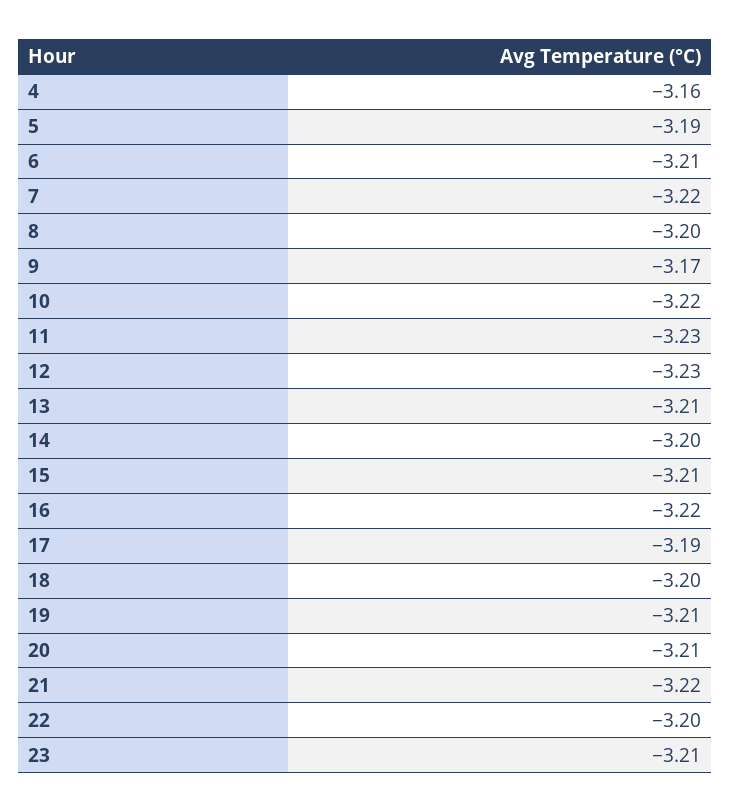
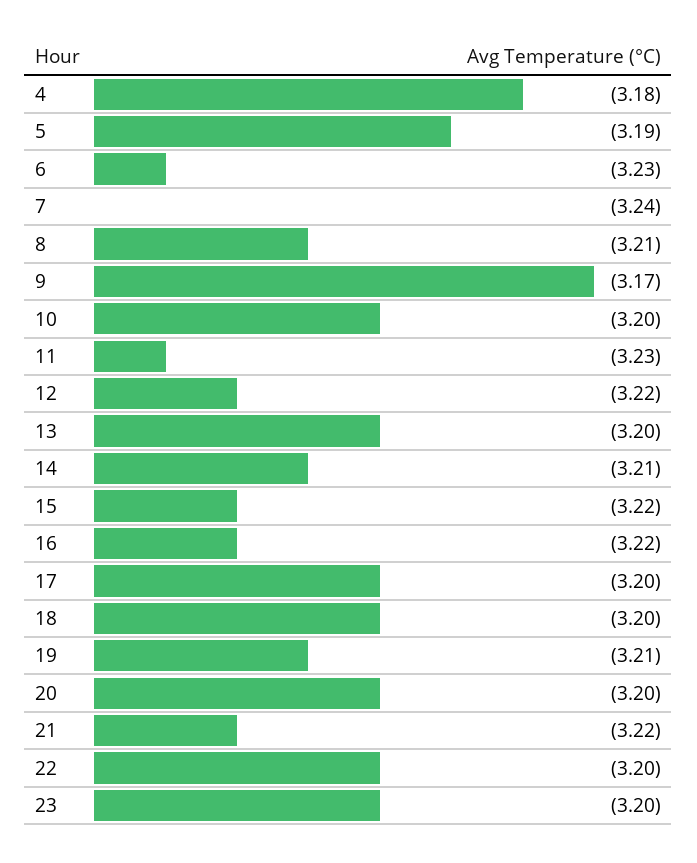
4: -3.16 -> -3.18
6: -3.21 -> -3.23
7: -3.22 -> -3.24
8: -3.2 -> -3.21
10: -3.22 -> -3.2
12: -3.23 -> -3.22
13: -3.21 -> -3.2
14: -3.2 -> -3.21
15: -3.21 -> -3.22
17: -3.19 -> -3.2
20: -3.21 -> -3.2
23: -3.21 -> -3.2

